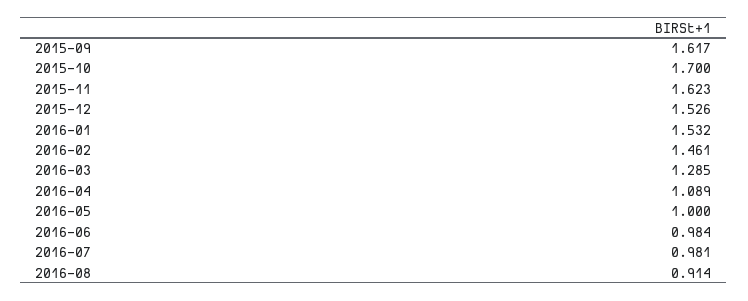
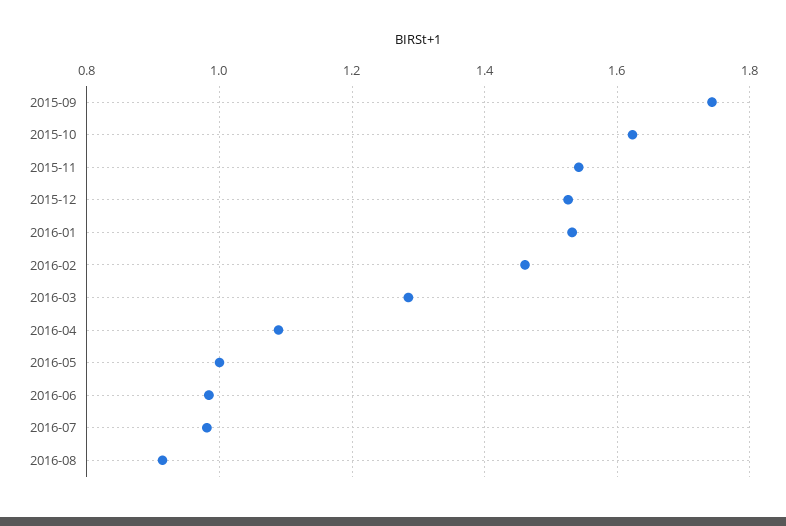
2015-09: 1.617 -> 1.74
2015-10: 1.7 -> 1.62
2015-11: 1.623 -> 1.54

